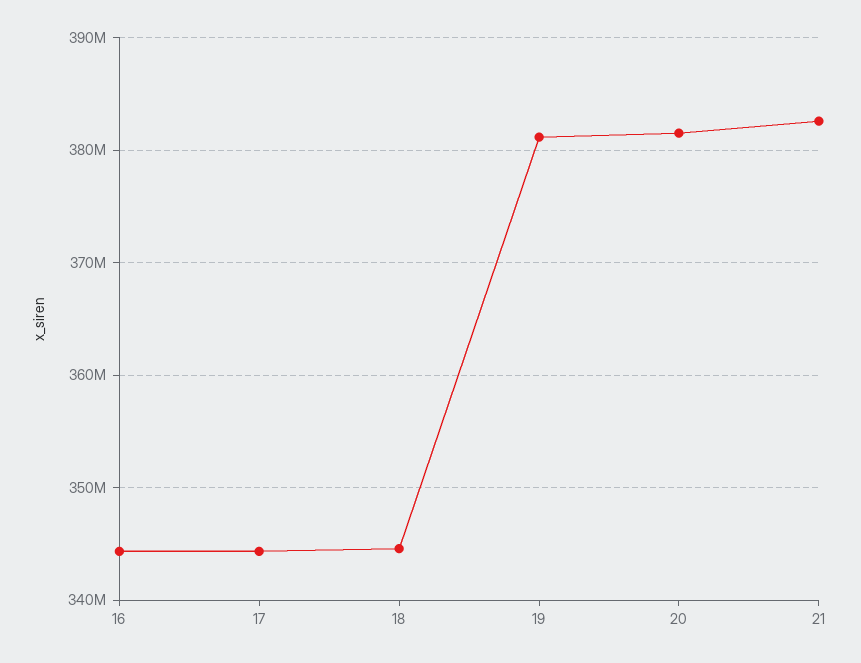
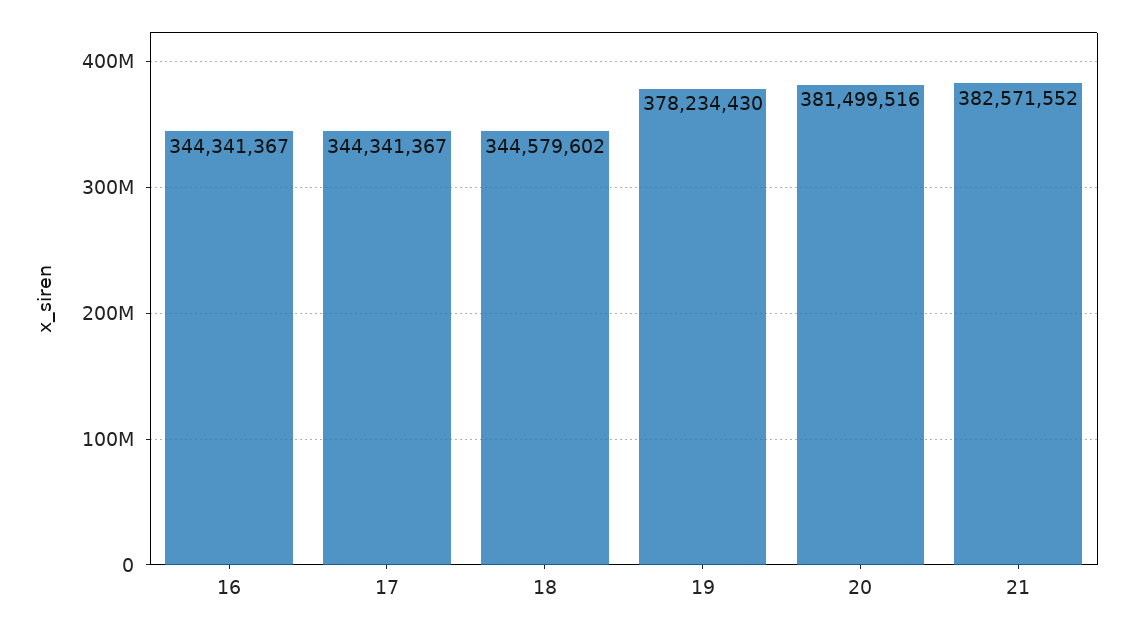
19: 381000000 -> 378234430

